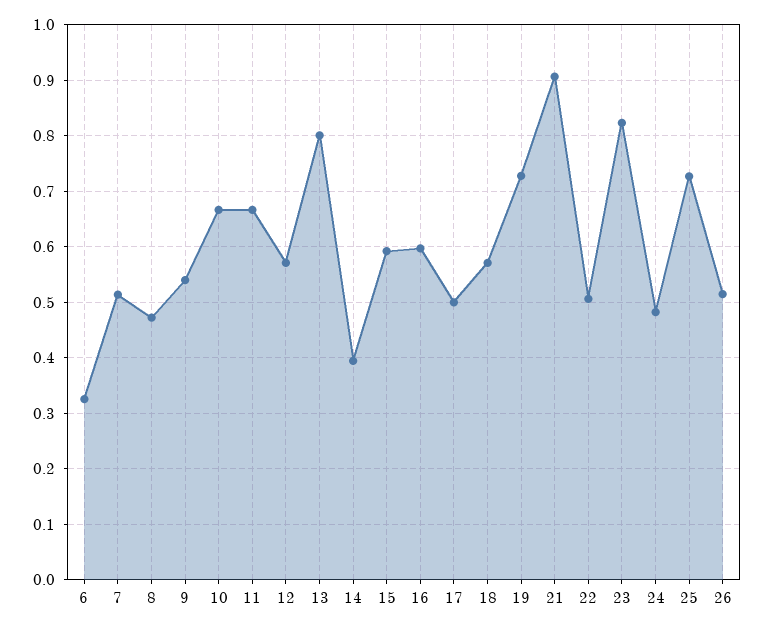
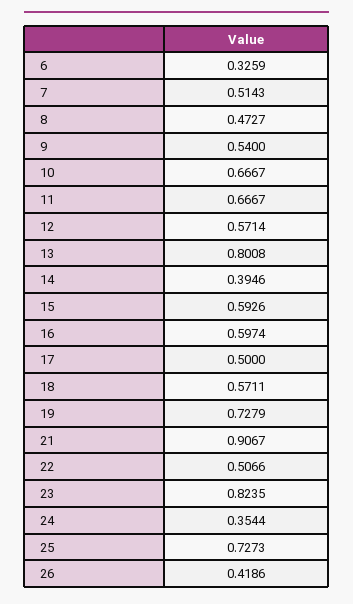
24: 0.48 -> 0.3544
26: 0.52 -> 0.4186

